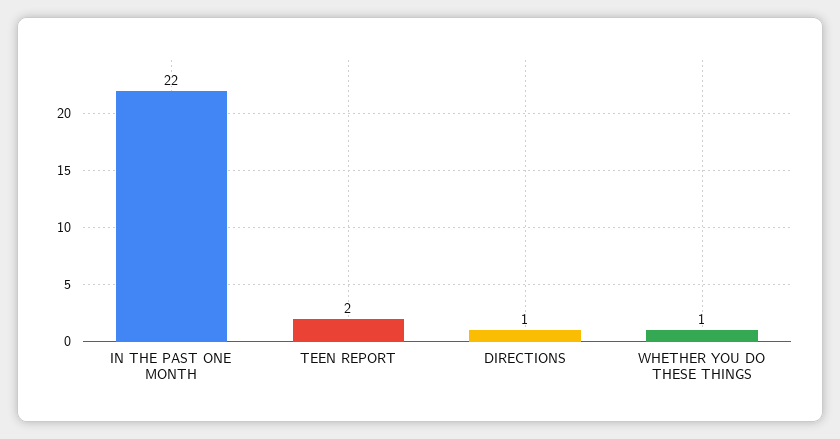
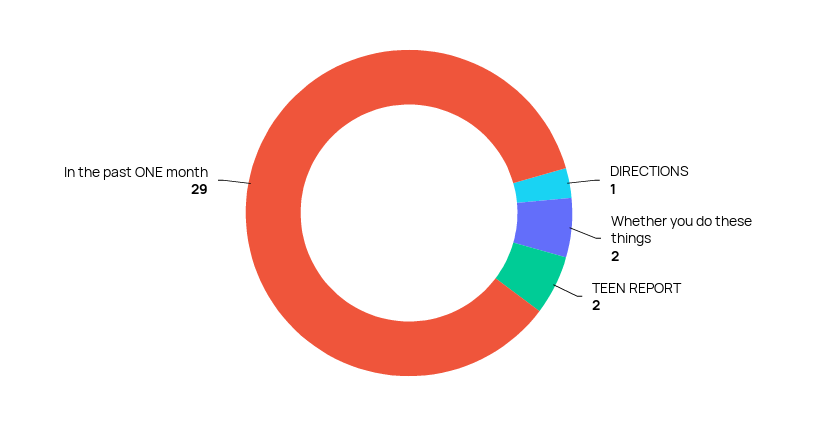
IN THE PAST ONE MONTH: 22 -> 29
WHETHER YOU DO THESE THINGS: 1 -> 2

